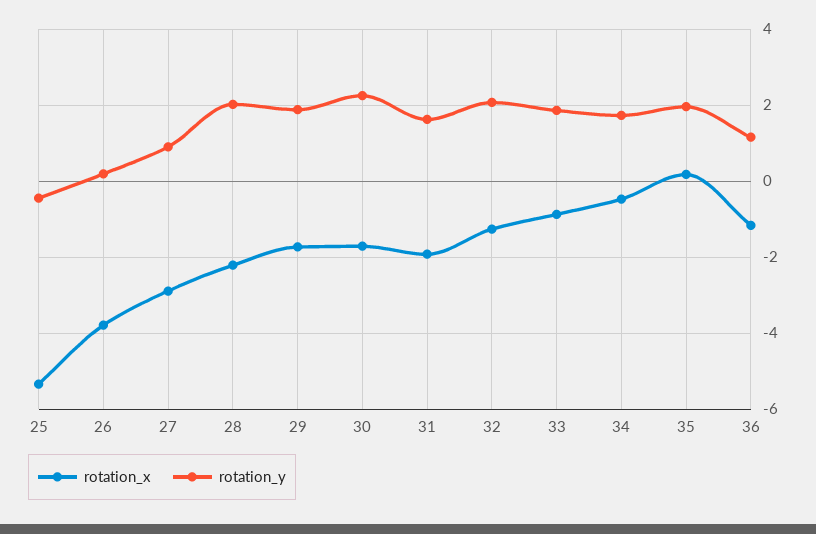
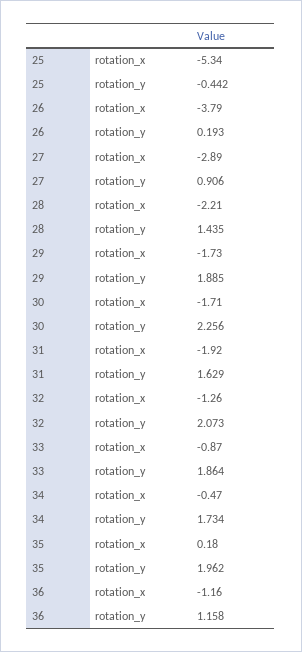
rotation_y, 28: 2 -> 1.435

